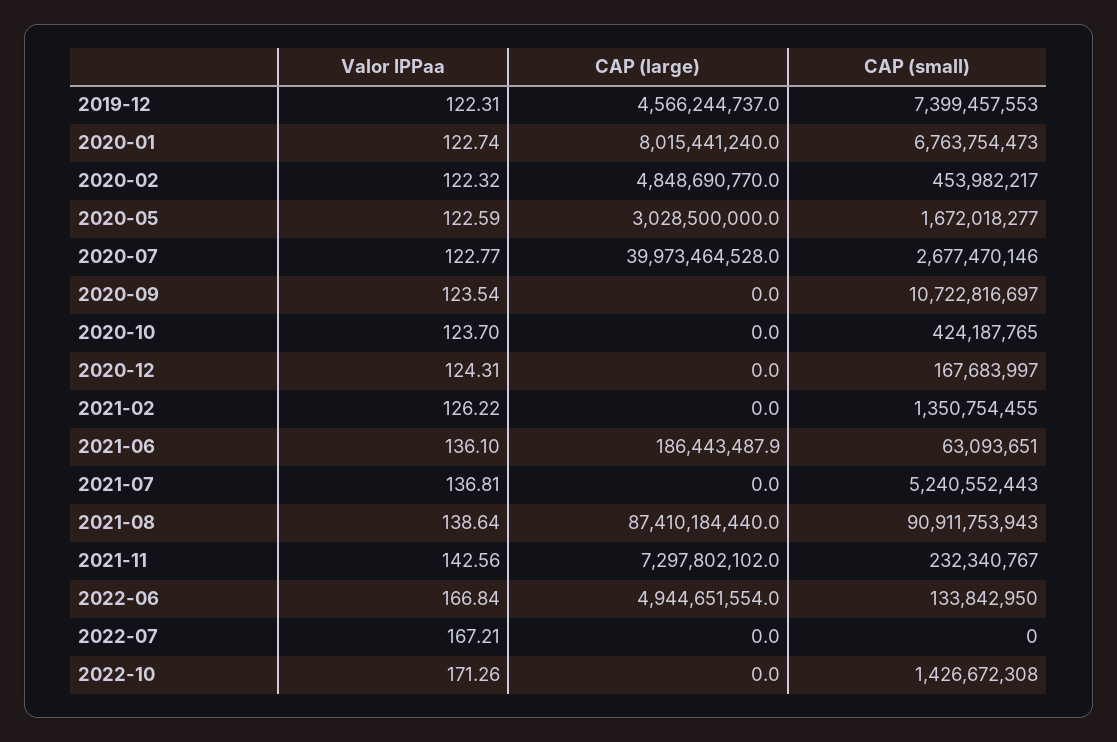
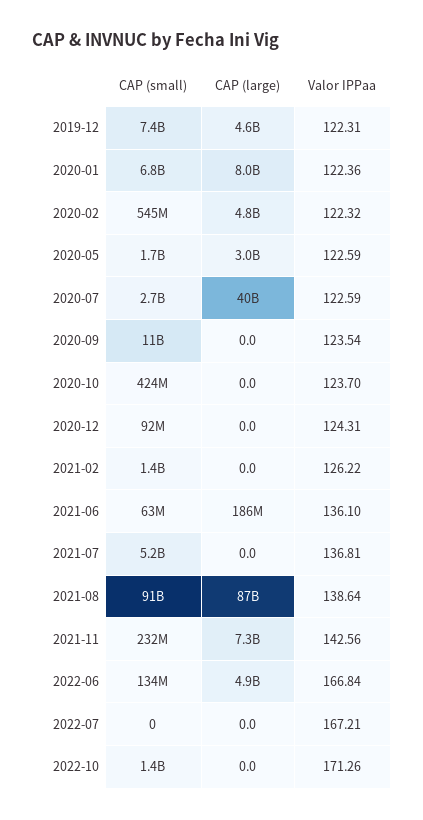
Valor IPPaa, 2020-01: 122.74 -> 122.36
CAP (small), 2020-02: 453982217 -> 545000000
Valor IPPaa, 2020-07: 122.77 -> 122.59
CAP (small), 2020-12: 167683997 -> 92000000

